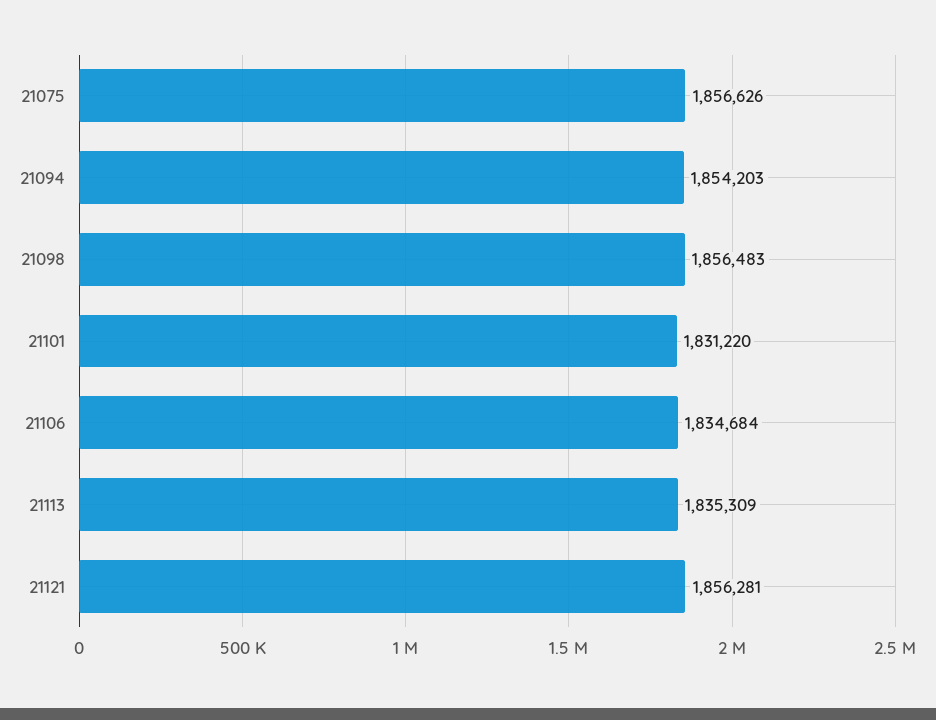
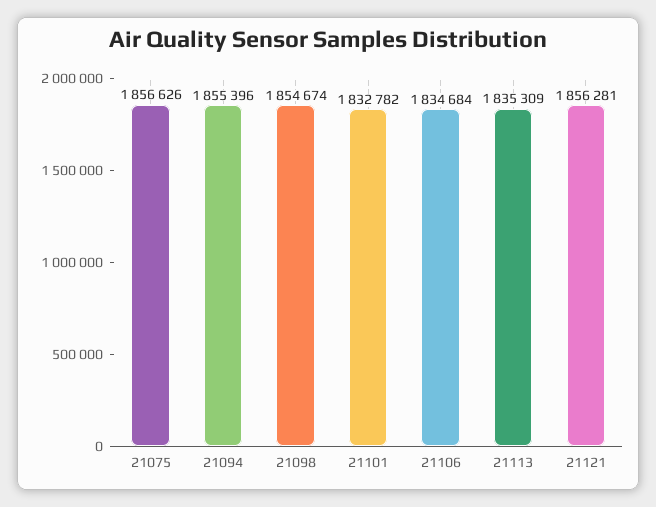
21094: 1854203 -> 1855396
21098: 1856483 -> 1854674
21101: 1831220 -> 1832782

